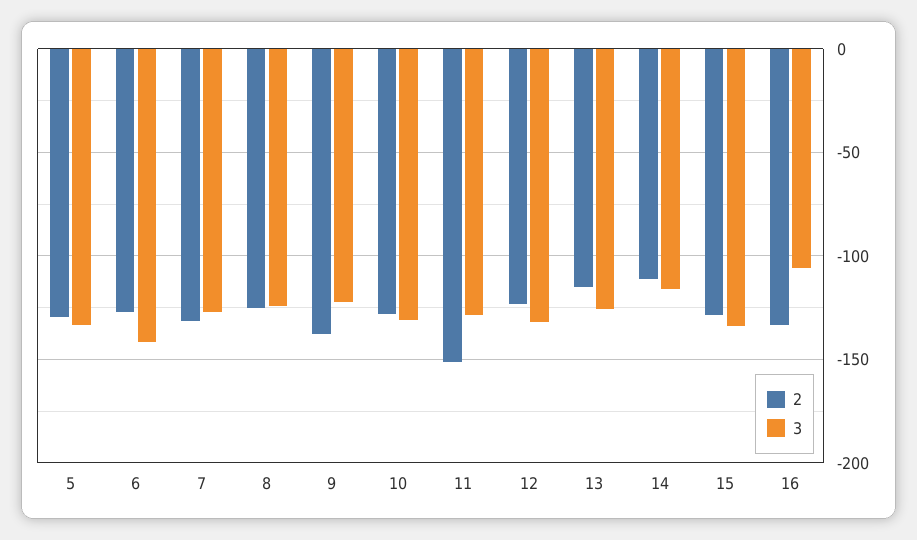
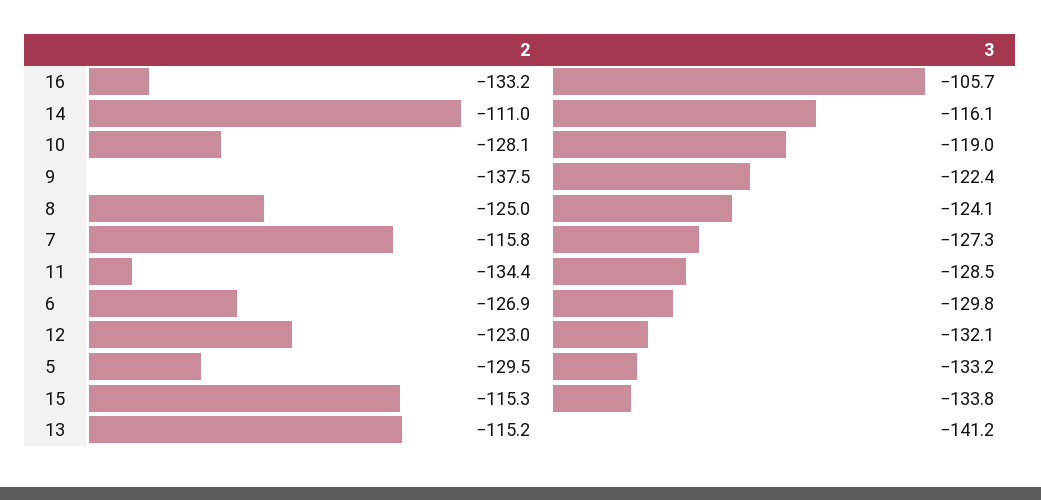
3, 6: -140 -> -129.8
2, 7: -130 -> -115.8
3, 10: -130 -> -119
2, 11: -150 -> -134.4
3, 13: -125 -> -141.2
2, 15: -130 -> -115.3

